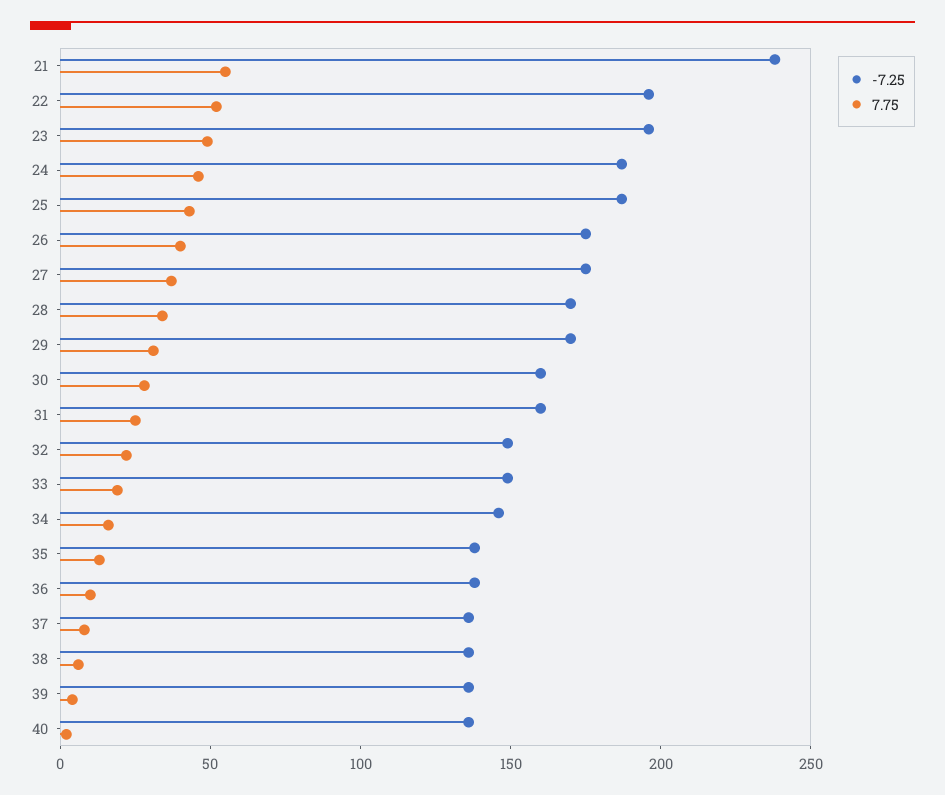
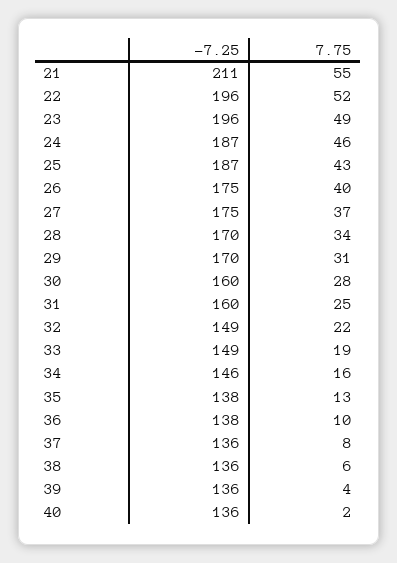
-7.25, 21: 240 -> 211

